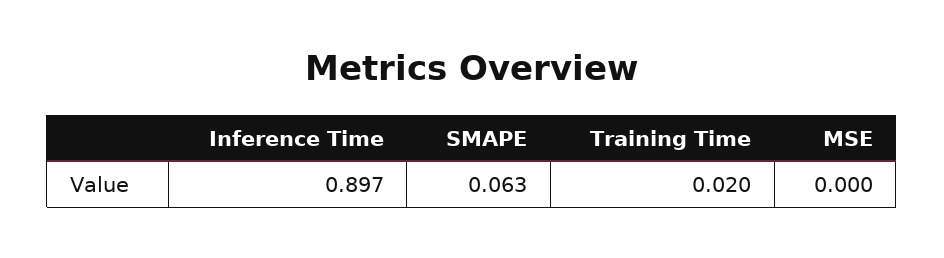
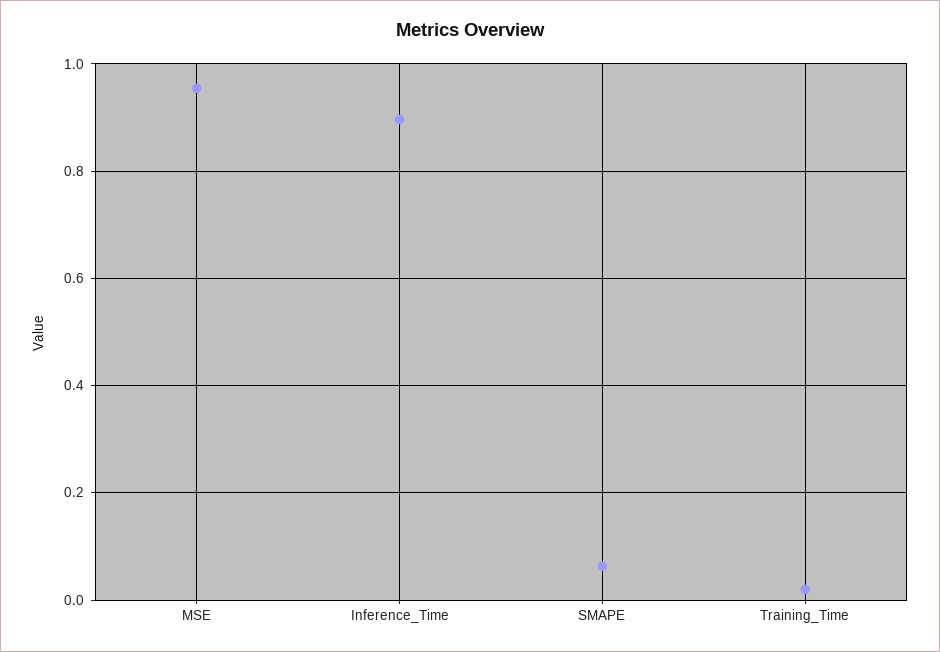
MSE: 0 -> 0.96

